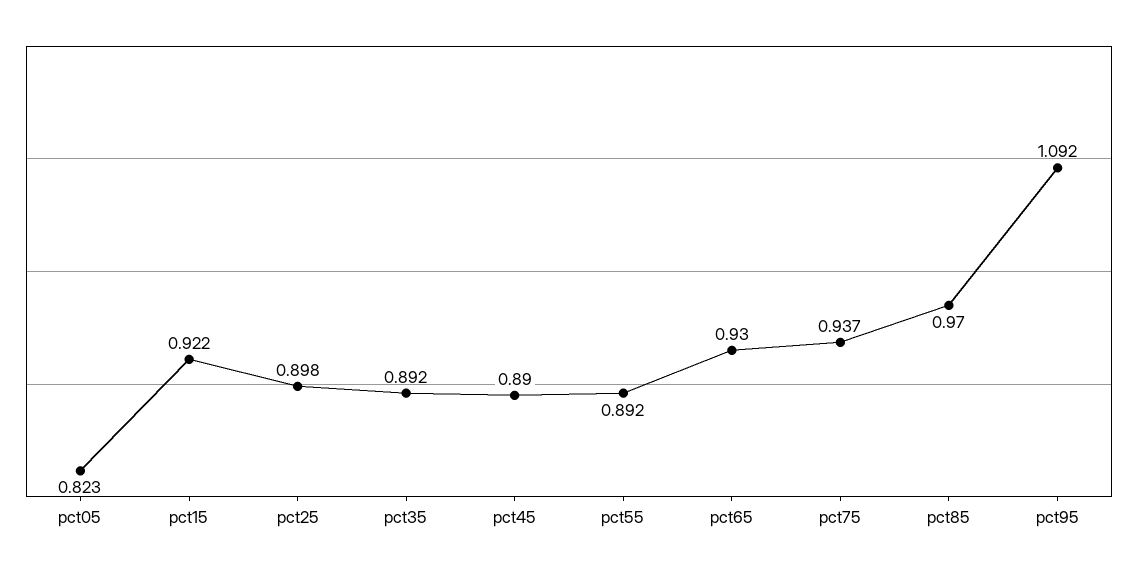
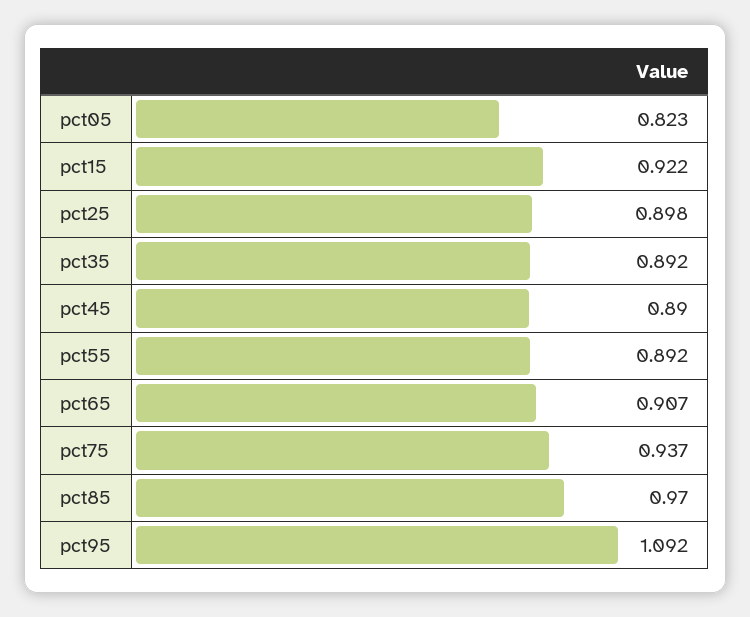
pct65: 0.93 -> 0.907

